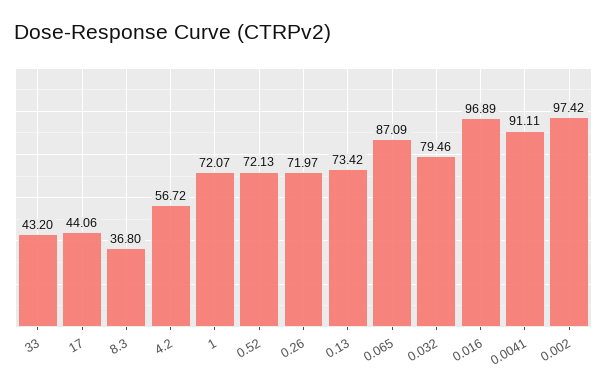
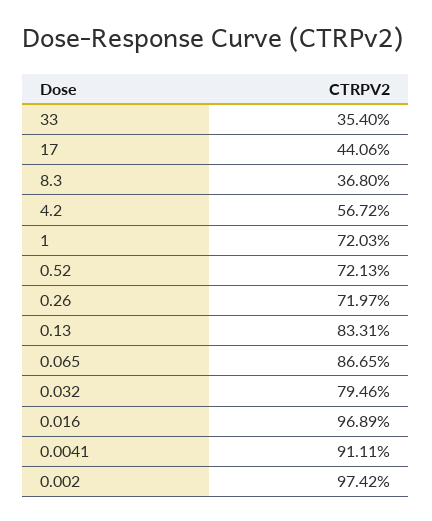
33: 43.2 -> 35.4
1: 72.07 -> 72.03
0.13: 73.42 -> 83.31
0.065: 87.09 -> 86.65

